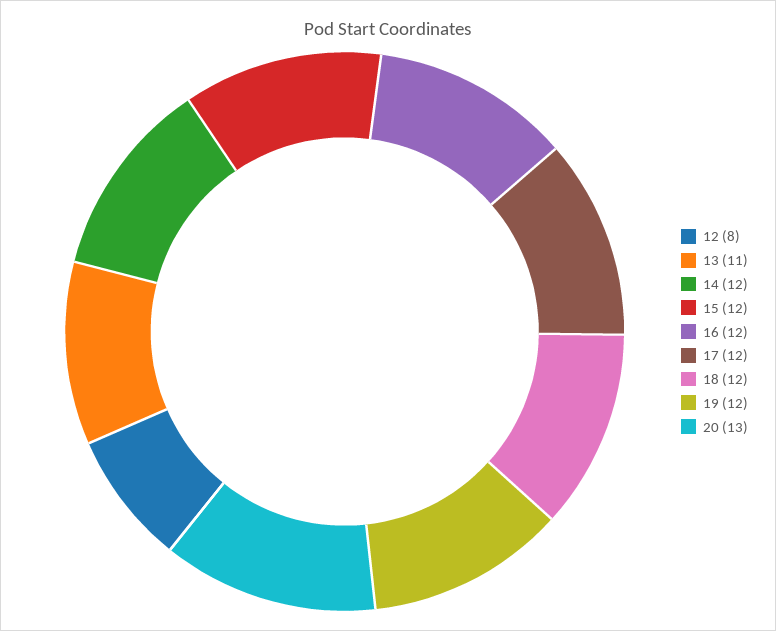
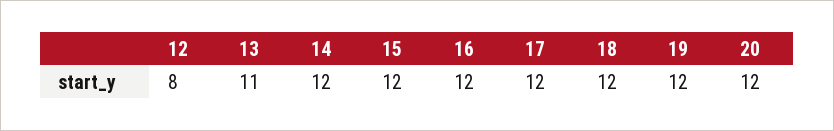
20: 13 -> 12

